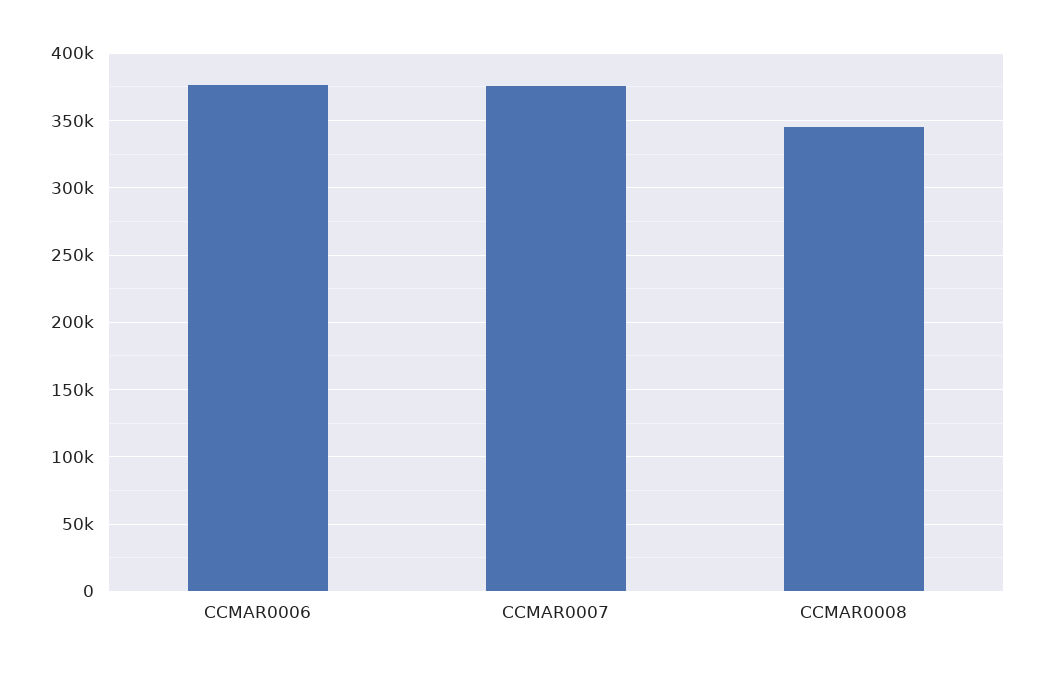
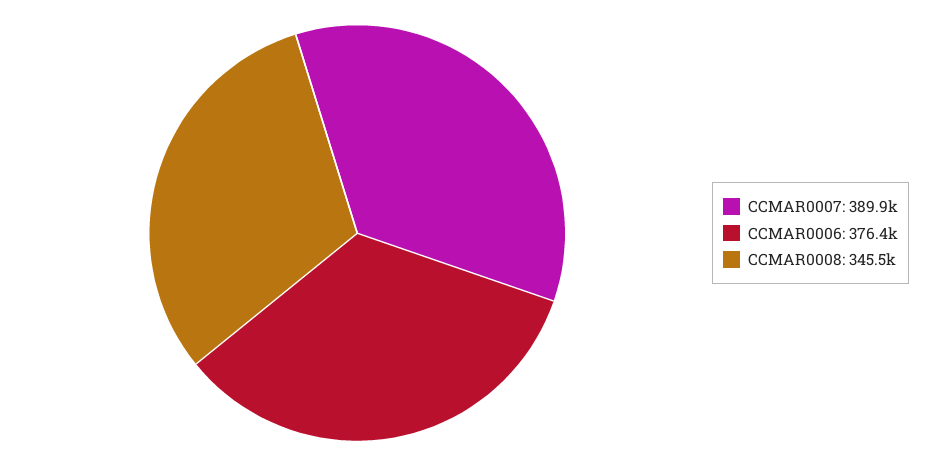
CCMAR0007: 375000 -> 389900

